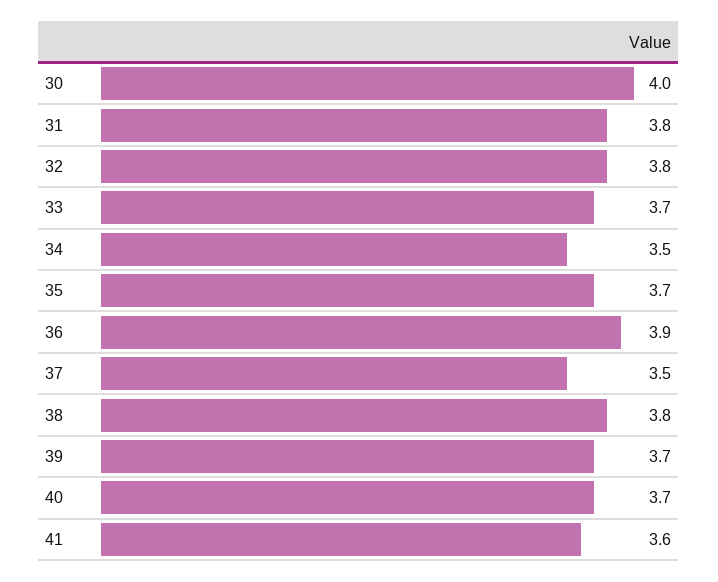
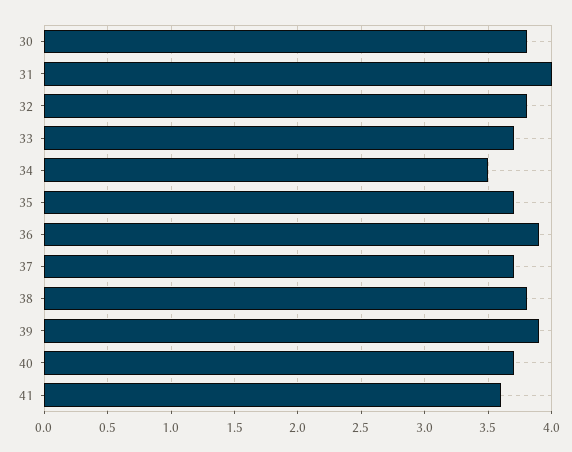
30: 4 -> 3.8
31: 3.8 -> 4
37: 3.5 -> 3.7
39: 3.7 -> 3.9

